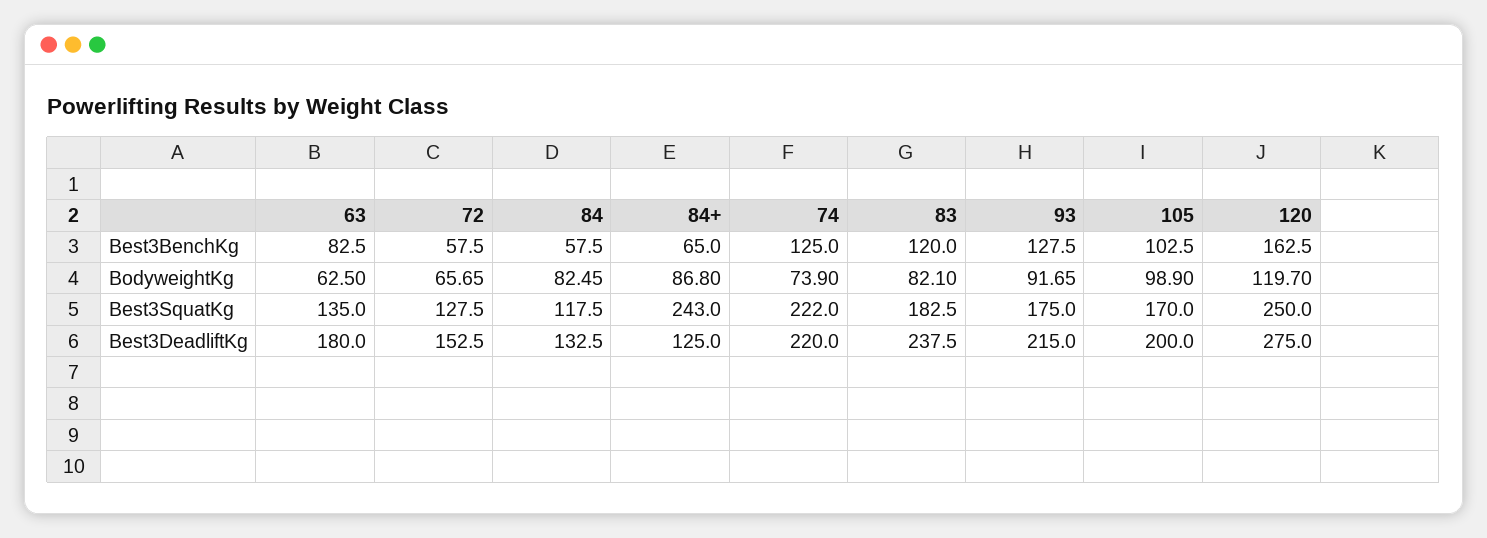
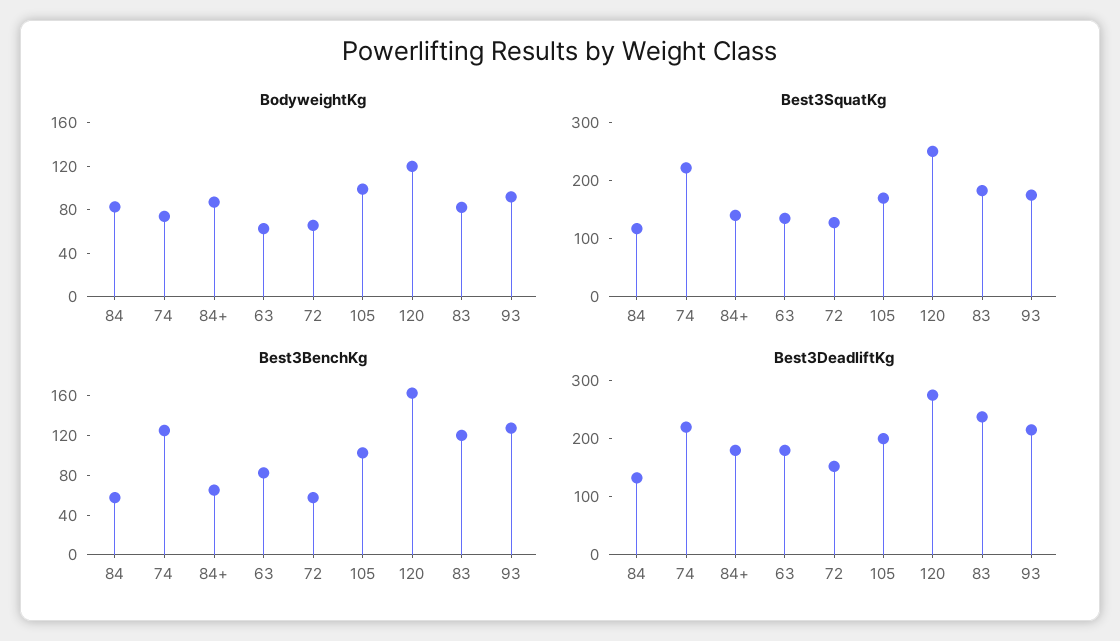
Best3SquatKg, 84+: 243 -> 140
Best3DeadliftKg, 84+: 125 -> 180

